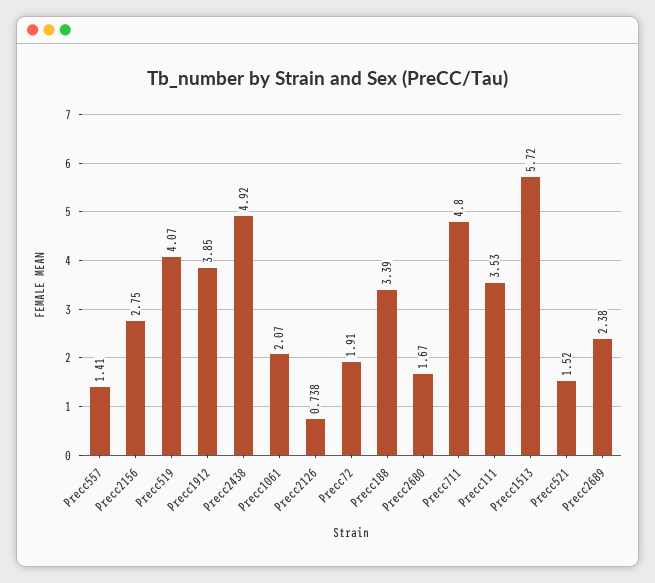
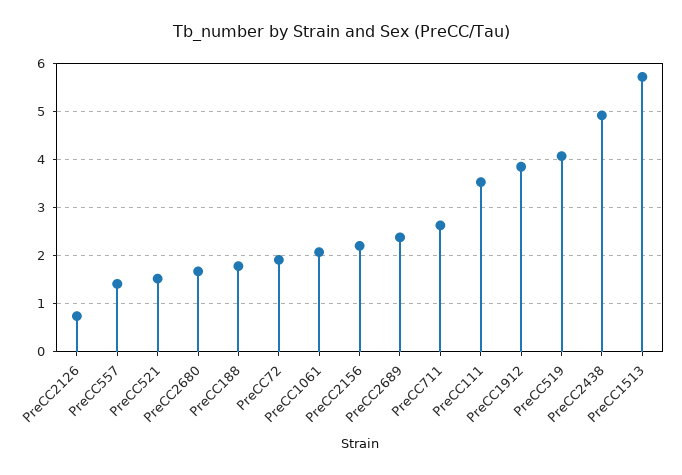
Precc2156: 2.75 -> 2.2
Precc188: 3.39 -> 1.8
Precc711: 4.8 -> 2.6

